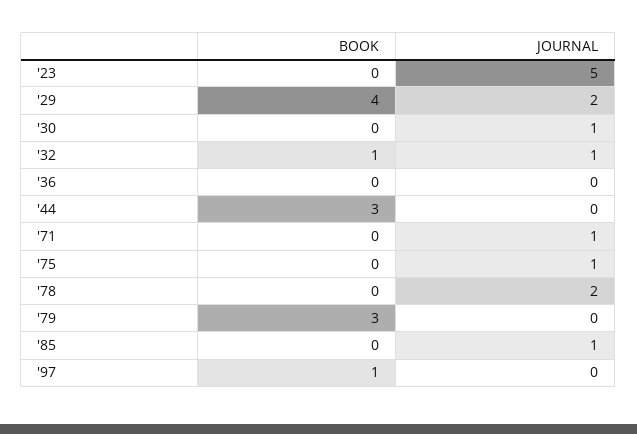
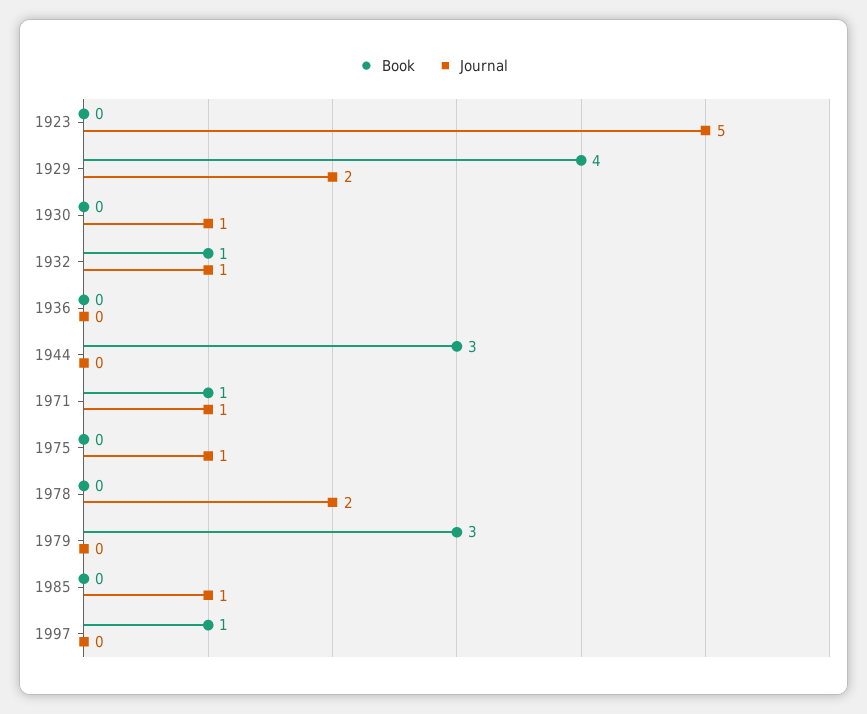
BOOK, '71: 0 -> 1

